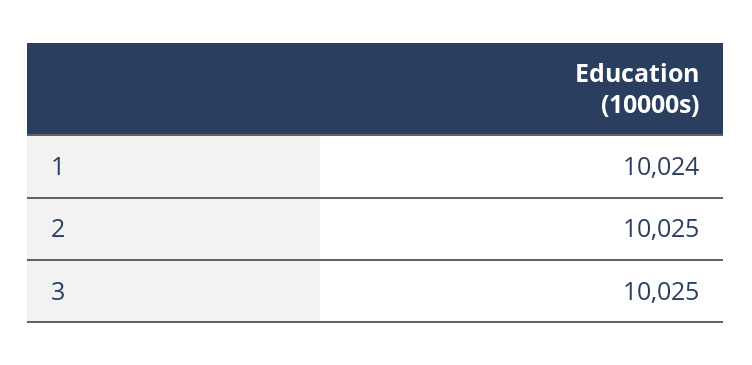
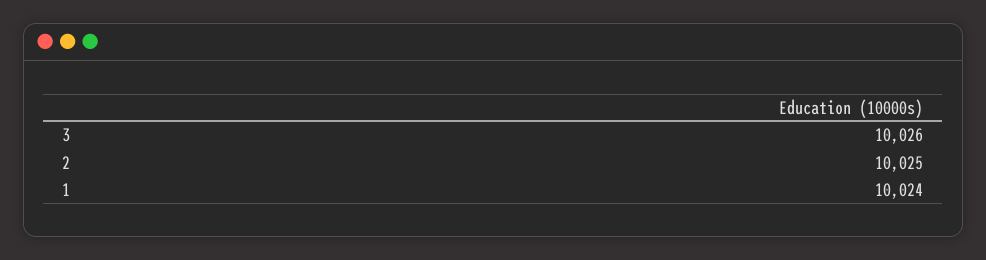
3: 10025 -> 10026

